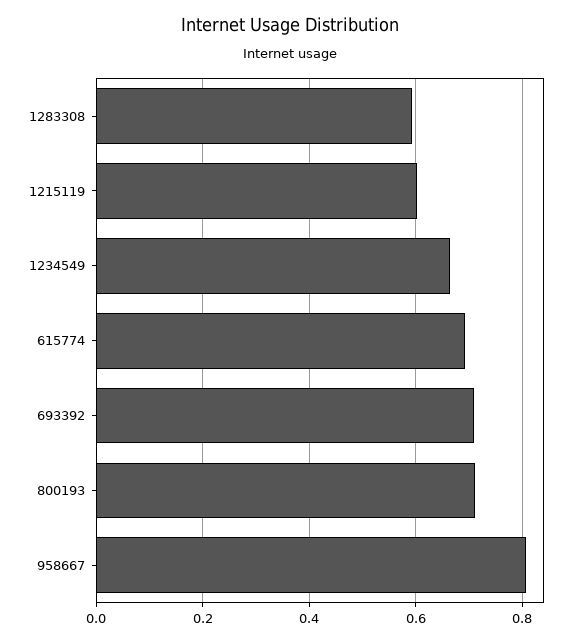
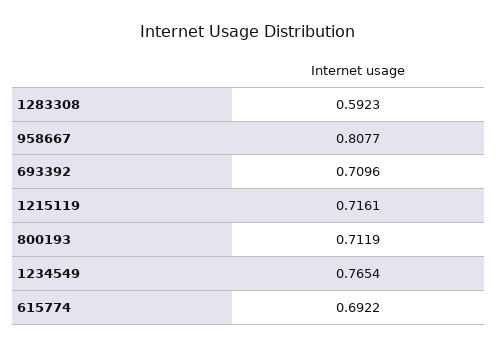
1215119: 0.6 -> 0.7161
1234549: 0.66 -> 0.7654

